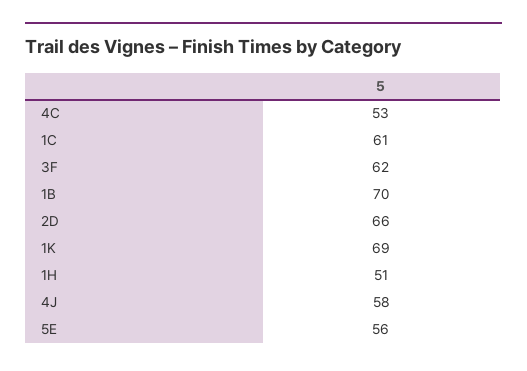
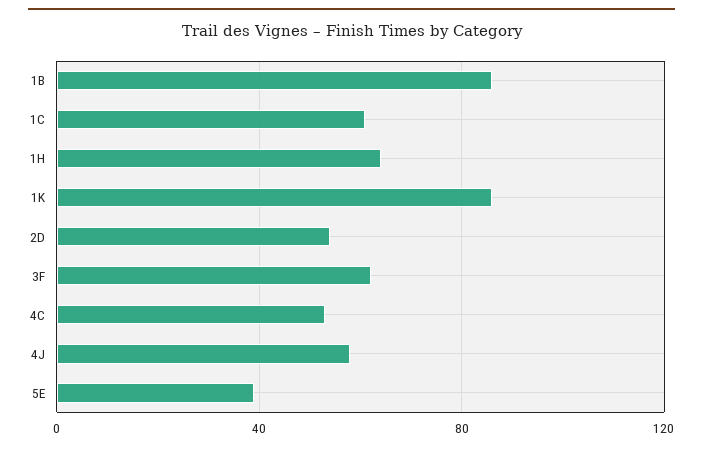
1B: 70 -> 85
2D: 66 -> 55
1K: 69 -> 85
1H: 51 -> 65
5E: 56 -> 40

